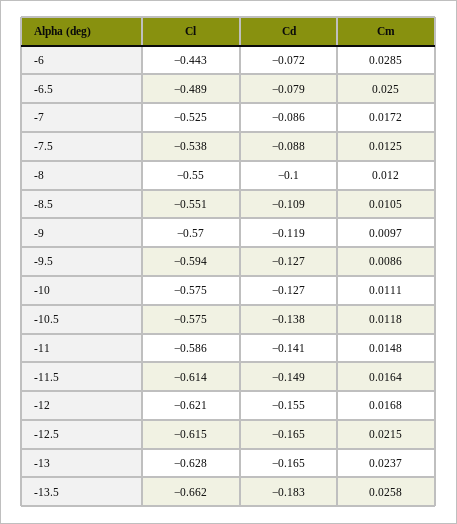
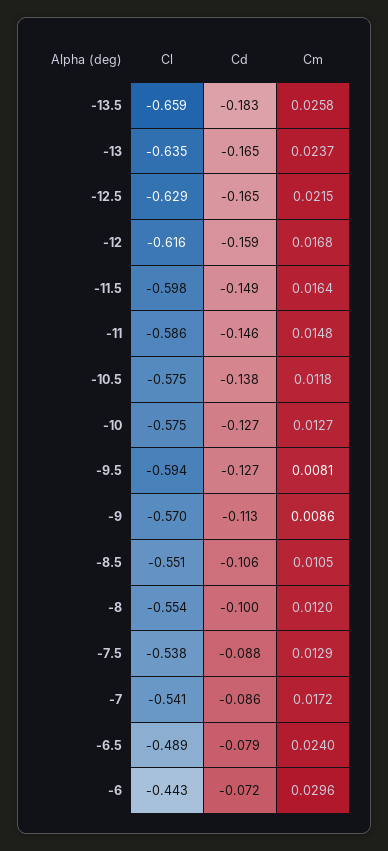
Cm, -6: 0.0285 -> 0.0296
Cm, -6.5: 0.025 -> 0.024
Cl, -7: -0.525 -> -0.541
Cm, -7.5: 0.0125 -> 0.0129
Cl, -8: -0.55 -> -0.554
Cd, -8.5: -0.109 -> -0.106
Cd, -9: -0.119 -> -0.113
Cm, -9: 0.0097 -> 0.0086
Cm, -9.5: 0.0086 -> 0.0081
Cm, -10: 0.0111 -> 0.0127
Cd, -11: -0.141 -> -0.146
Cl, -11.5: -0.614 -> -0.598
Cl, -12: -0.621 -> -0.616
Cd, -12: -0.155 -> -0.159
Cl, -12.5: -0.615 -> -0.629
Cl, -13: -0.628 -> -0.635
Cl, -13.5: -0.662 -> -0.659

